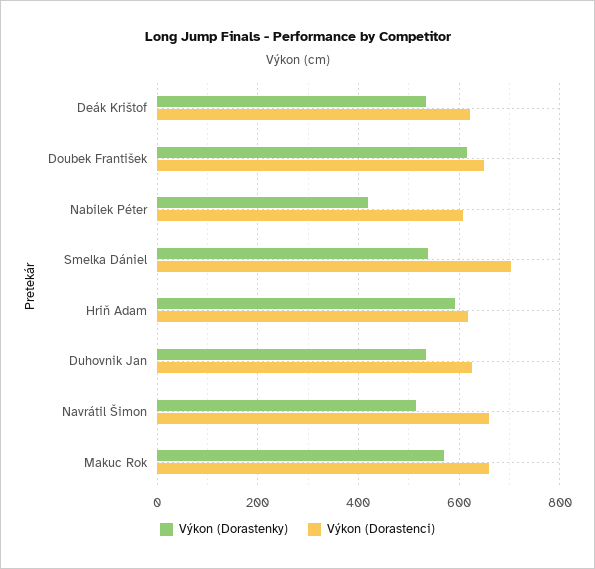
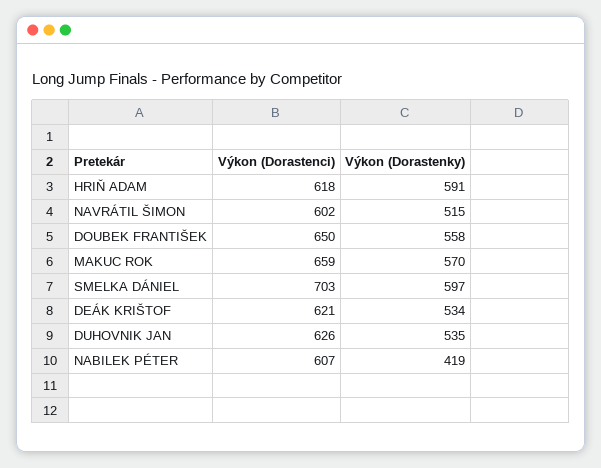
Výkon (Dorastenky), Doubek František: 620 -> 558
Výkon (Dorastenky), Smelka Dániel: 540 -> 597
Výkon (Dorastenci), Navrátil Šimon: 660 -> 602

